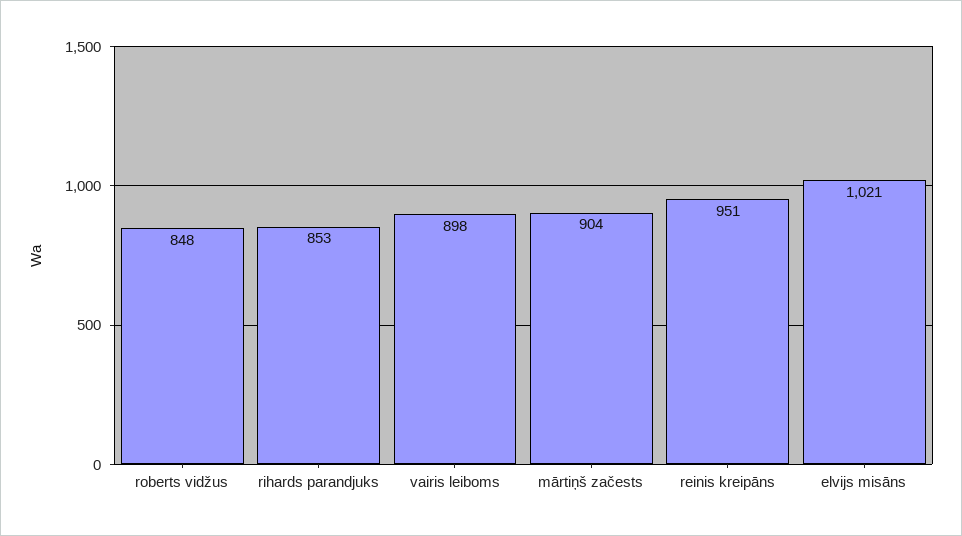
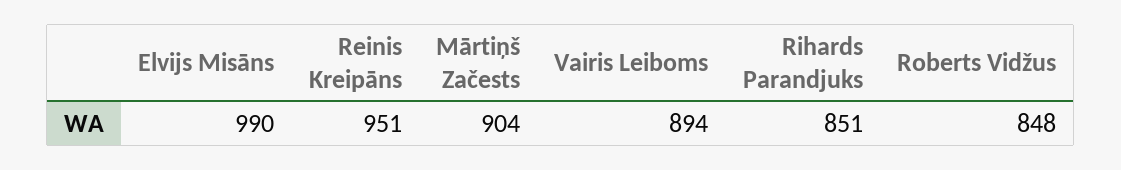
rihards parandjuks: 853 -> 851
vairis leiboms: 898 -> 894
elvijs misāns: 1021 -> 990

